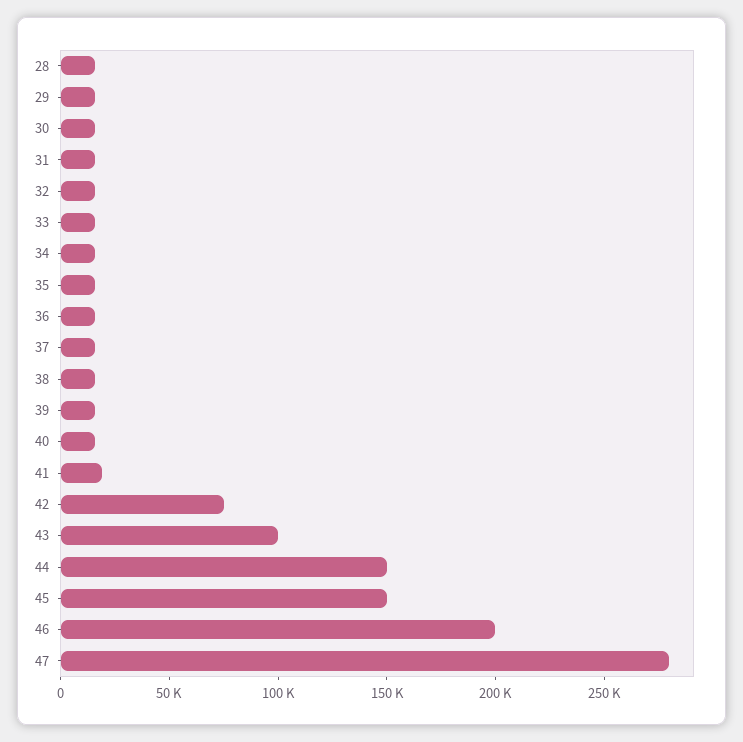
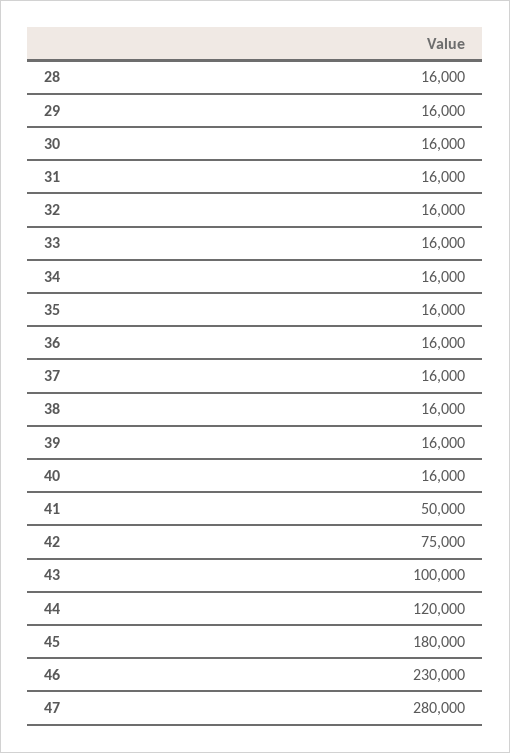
41: 20000 -> 50000
44: 150000 -> 120000
45: 150000 -> 180000
46: 200000 -> 230000

